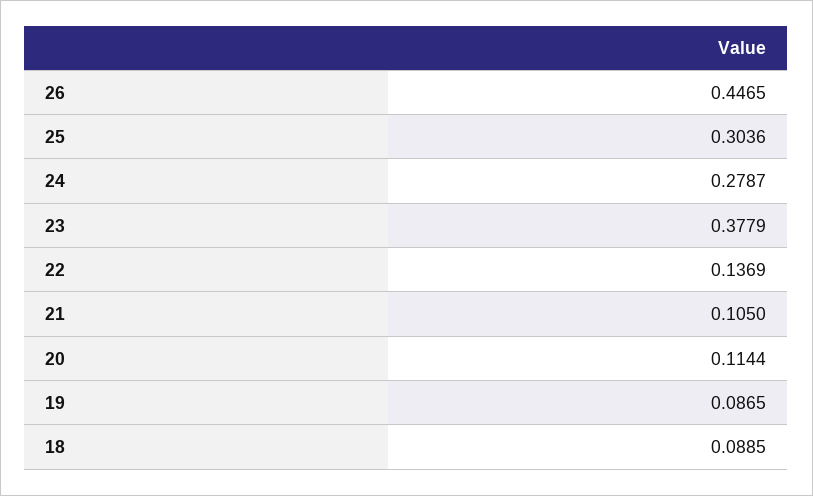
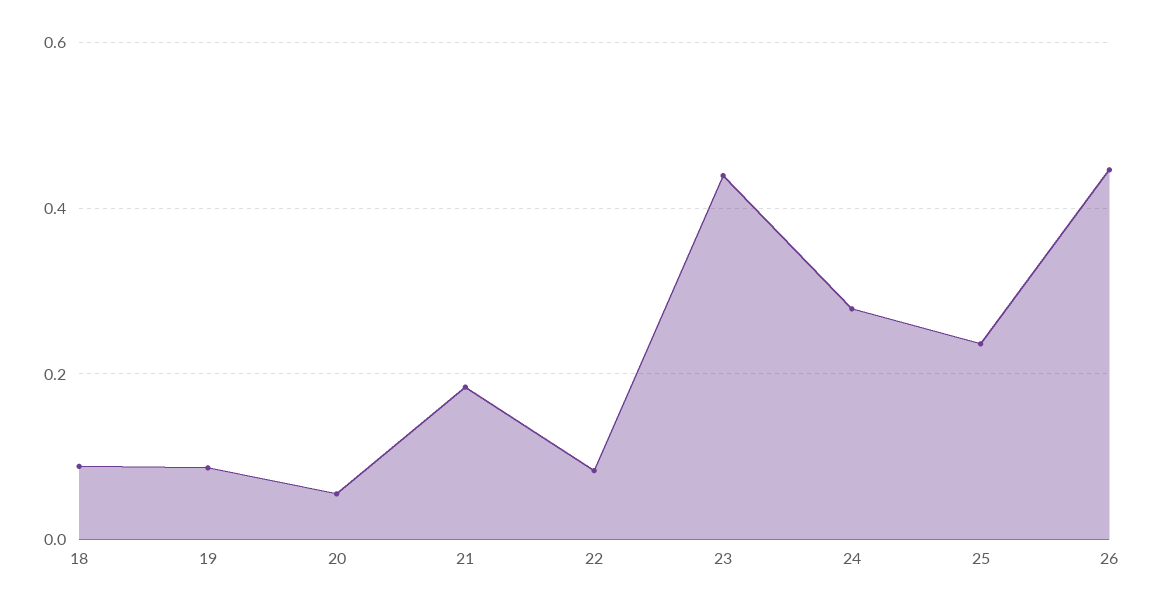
25: 0.3036 -> 0.24
23: 0.3779 -> 0.44
22: 0.1369 -> 0.08
21: 0.105 -> 0.18
20: 0.1144 -> 0.06

